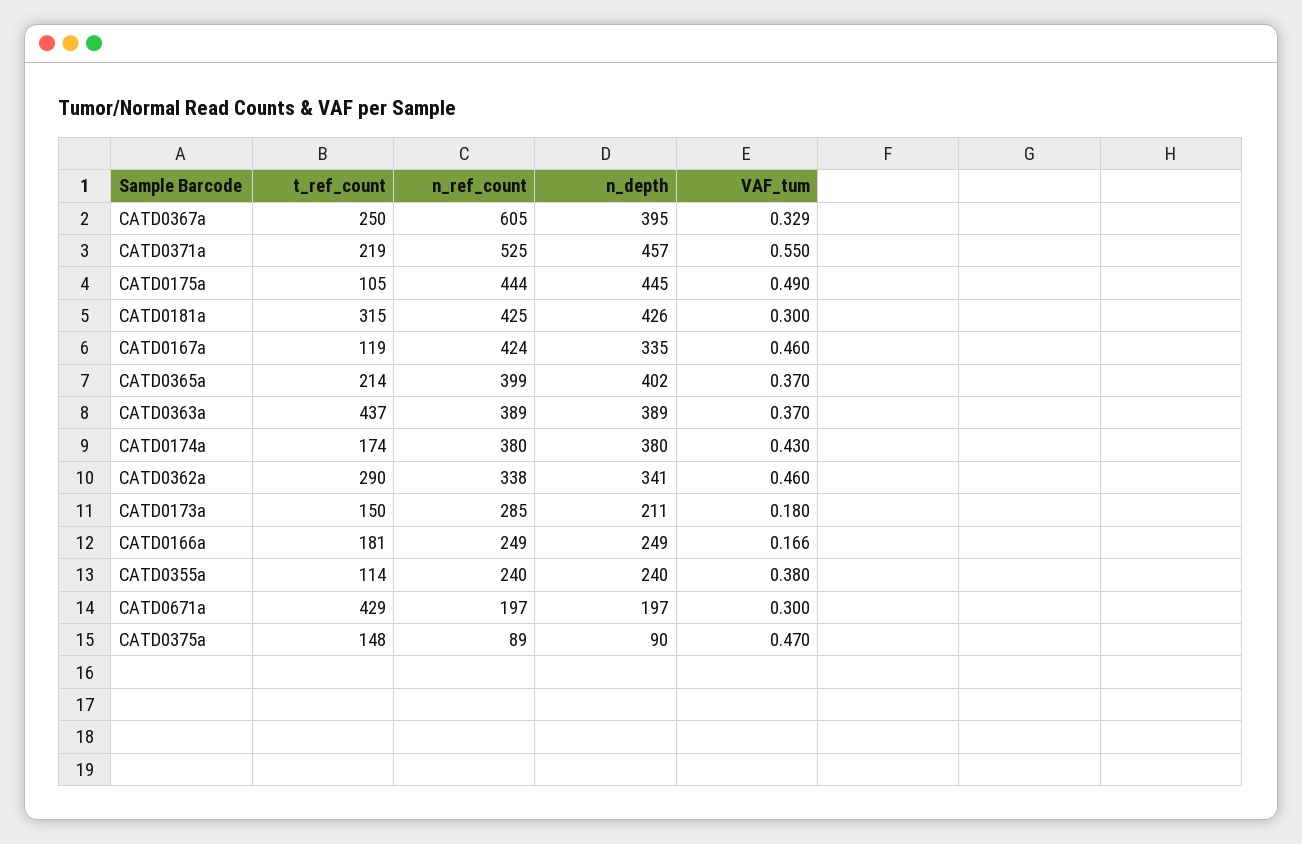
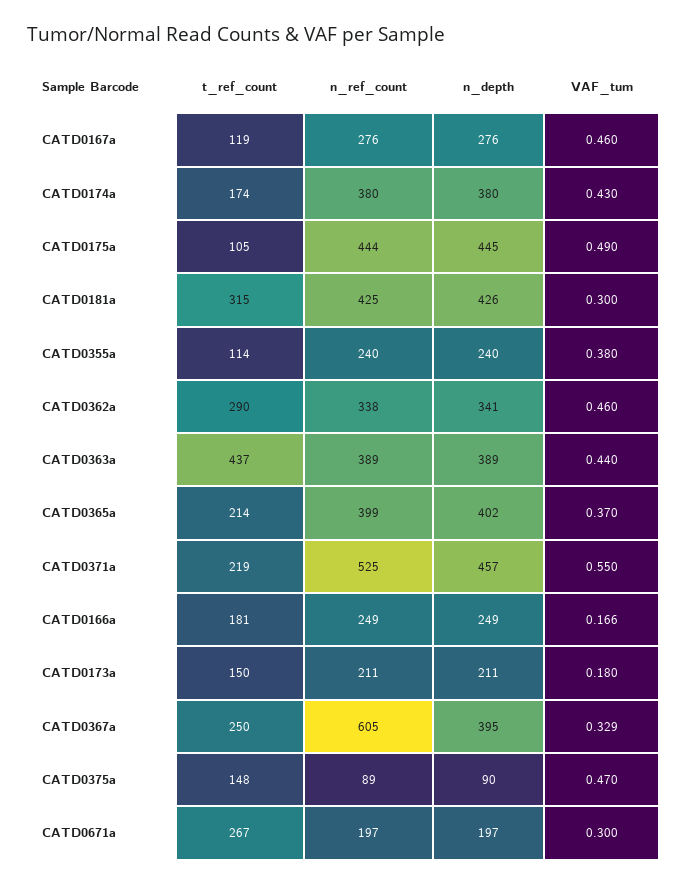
n_ref_count, CATD0167a: 424 -> 276
n_depth, CATD0167a: 335 -> 276
VAF_tum, CATD0363a: 0.37 -> 0.44
n_ref_count, CATD0173a: 285 -> 211
t_ref_count, CATD0671a: 429 -> 267

